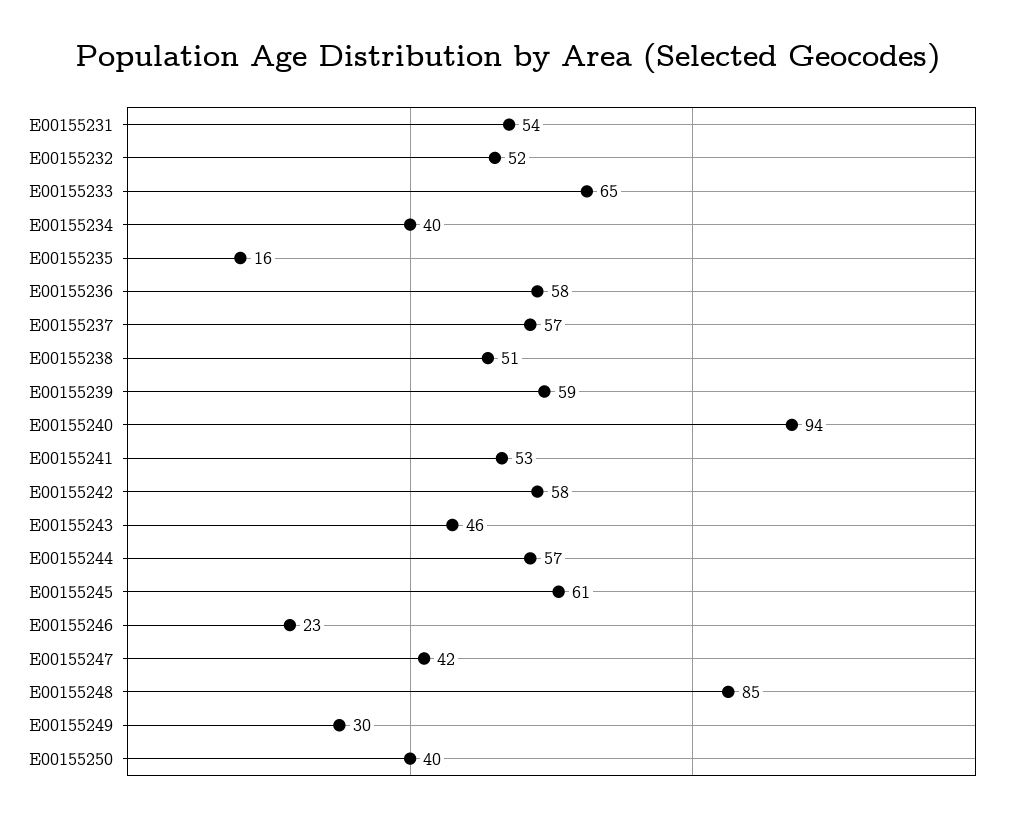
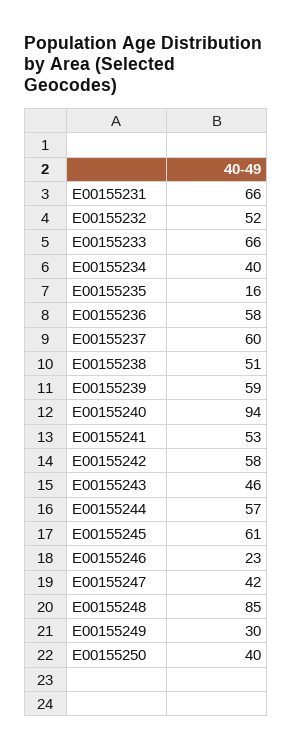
E00155231: 54 -> 66
E00155233: 65 -> 66
E00155237: 57 -> 60

